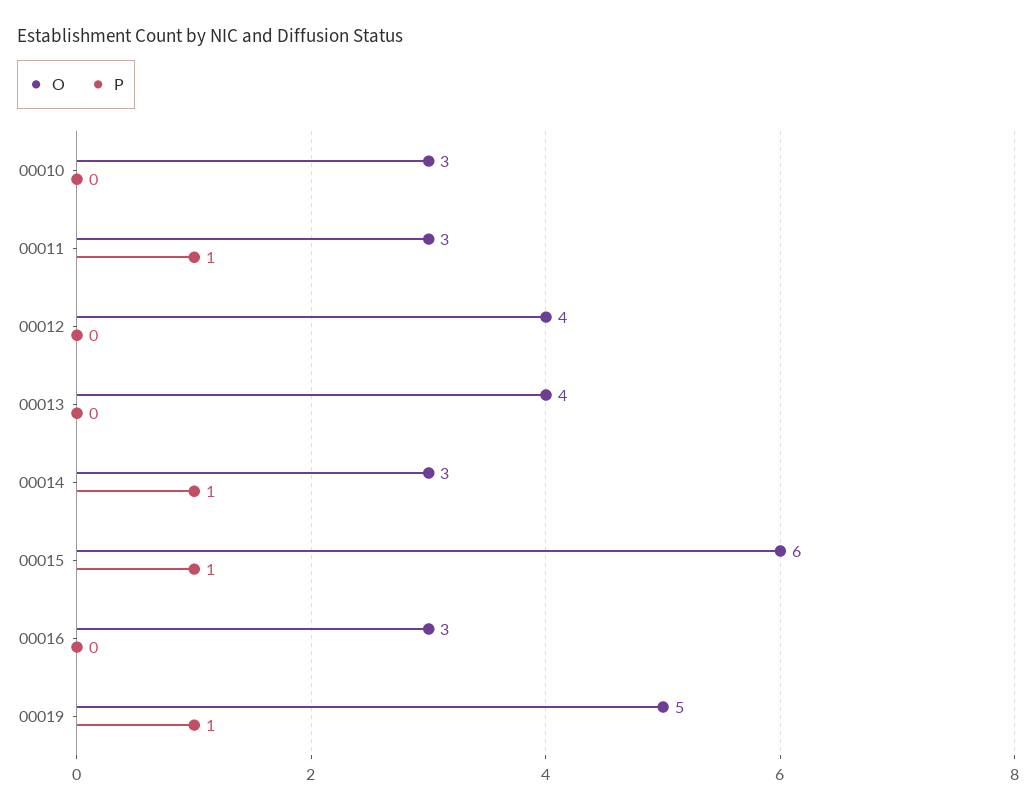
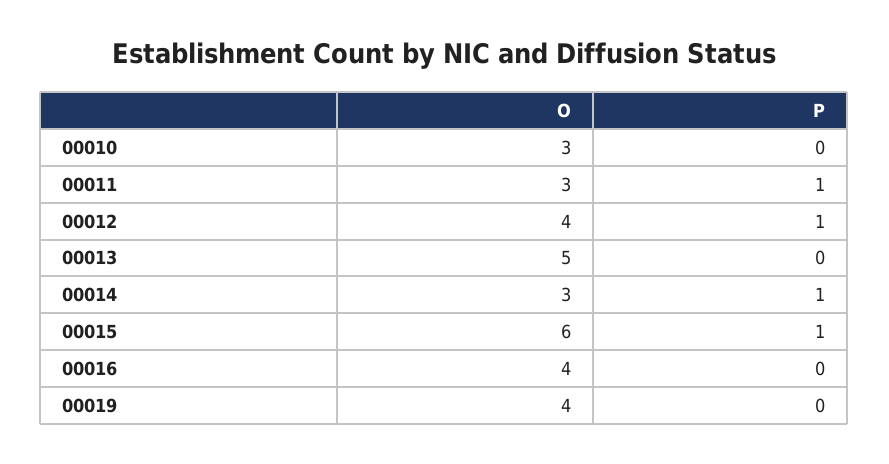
P, 00012: 0 -> 1
O, 00013: 4 -> 5
O, 00016: 3 -> 4
O, 00019: 5 -> 4
P, 00019: 1 -> 0

